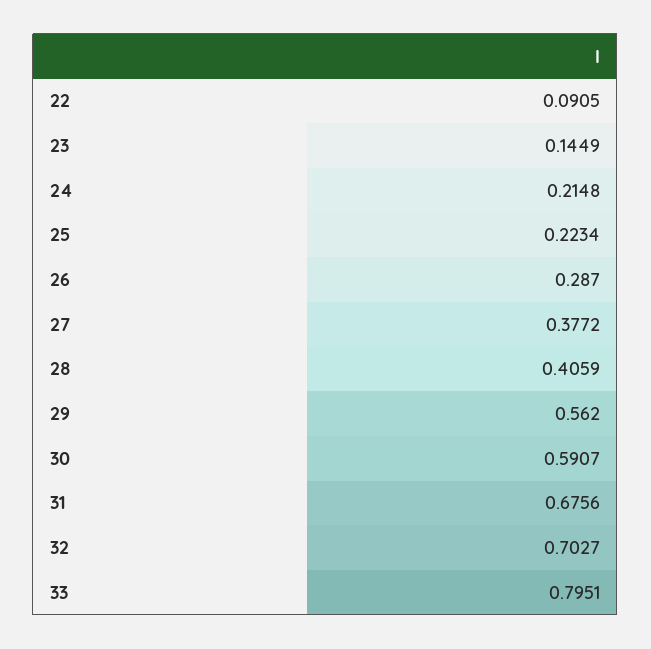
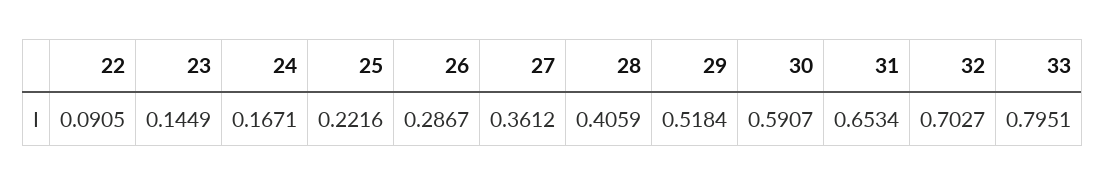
24: 0.2148 -> 0.1671
25: 0.2234 -> 0.2216
26: 0.287 -> 0.2867
27: 0.3772 -> 0.3612
29: 0.562 -> 0.5184
31: 0.6756 -> 0.6534

